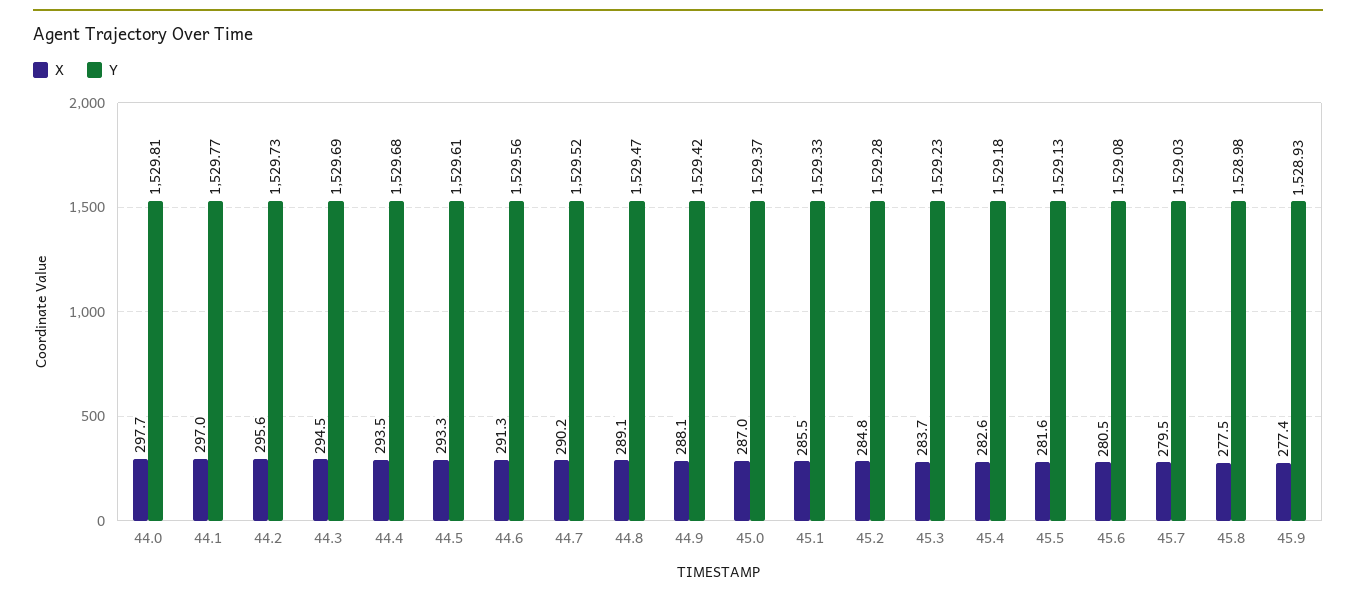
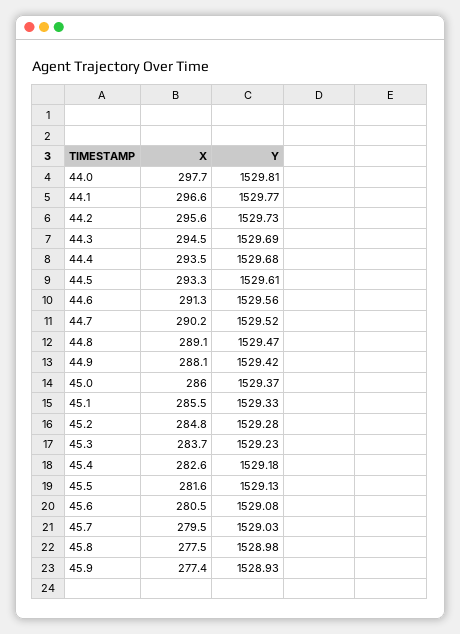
X, 44.1: 297 -> 296.6
X, 45.0: 287 -> 286

